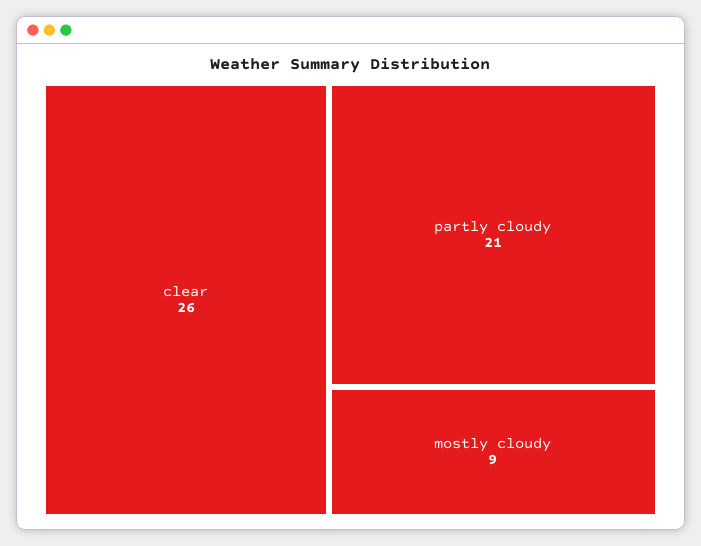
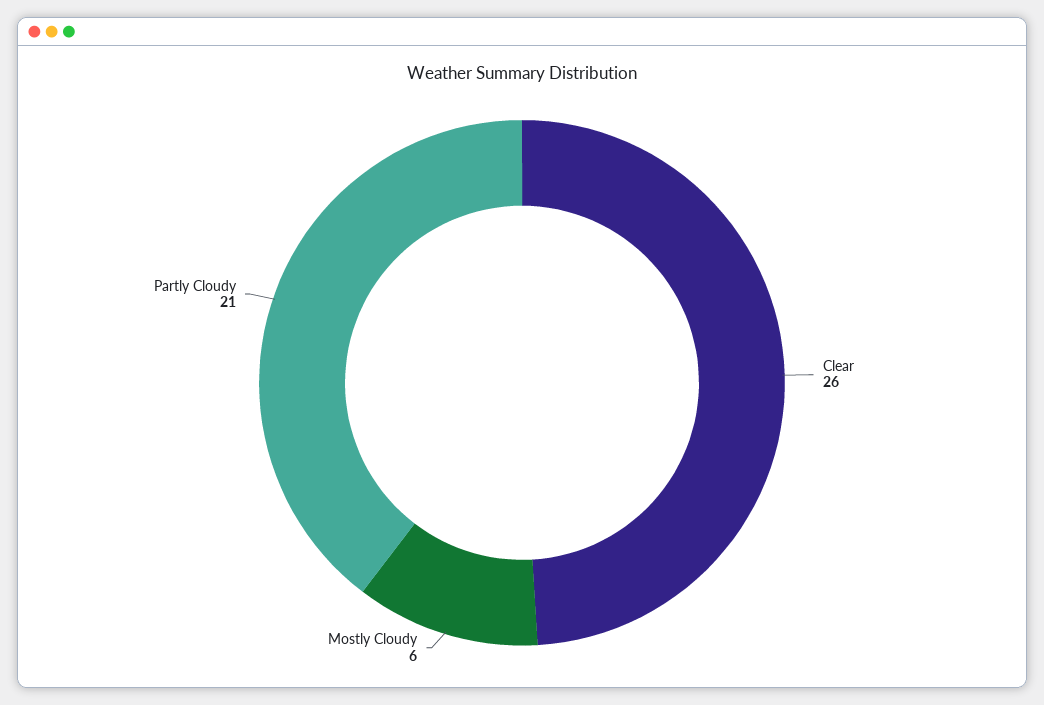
mostly cloudy: 9 -> 6

